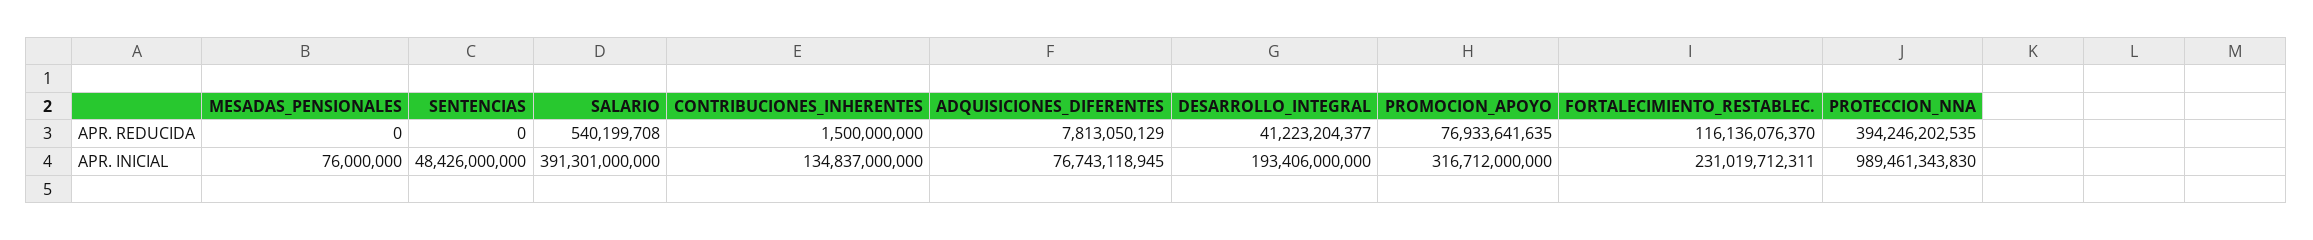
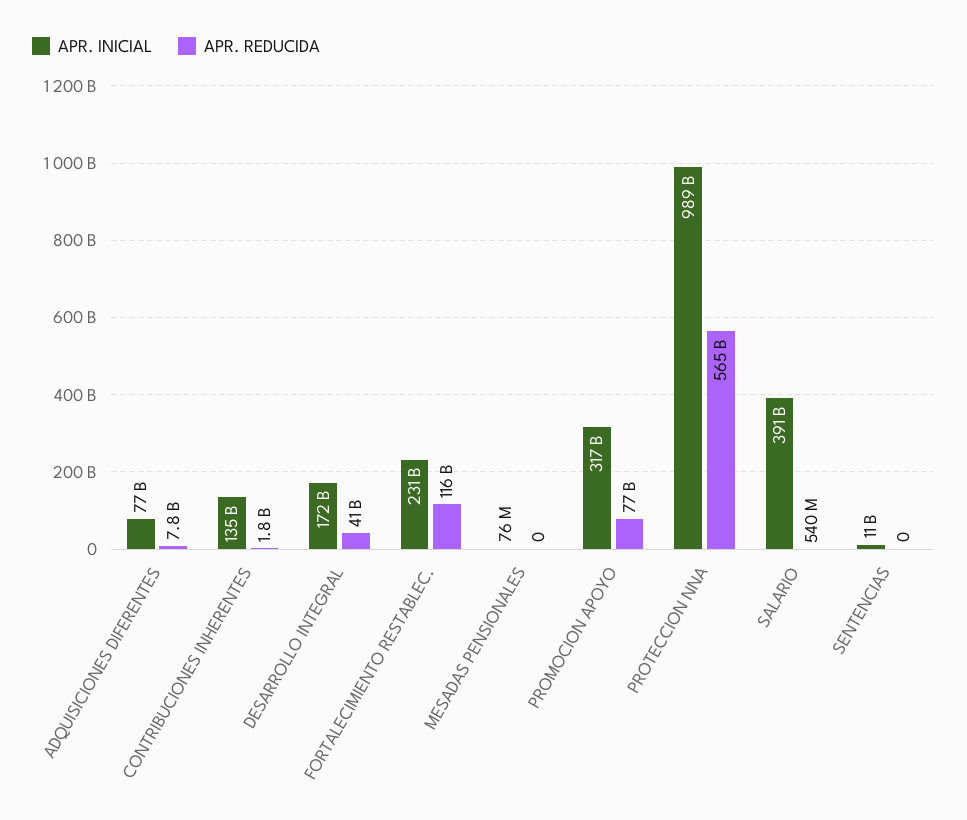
APR. REDUCIDA, CONTRIBUCIONES_INHERENTES: 1500000000 -> 1800000000
APR. REDUCIDA, PROTECCION_NNA: 394246202535 -> 565000000000
APR. INICIAL, SENTENCIAS: 48426000000 -> 11000000000
APR. INICIAL, DESARROLLO_INTEGRAL: 193406000000 -> 172000000000

